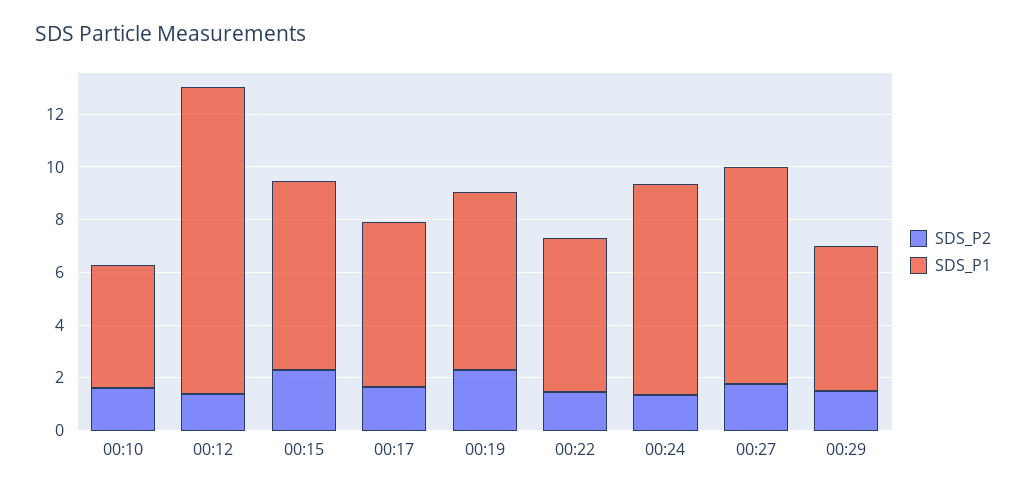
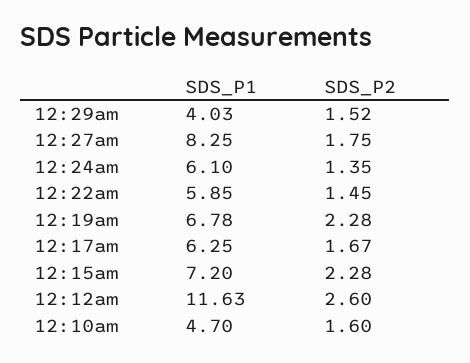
SDS_P2, 00:12: 1.5 -> 2.6
SDS_P1, 00:24: 8 -> 6.1
SDS_P1, 00:29: 5.5 -> 4.03

